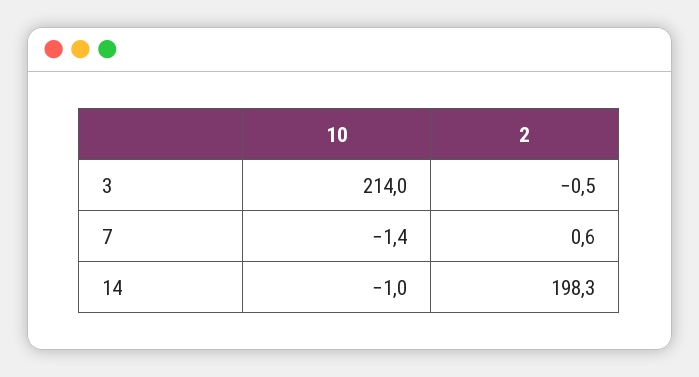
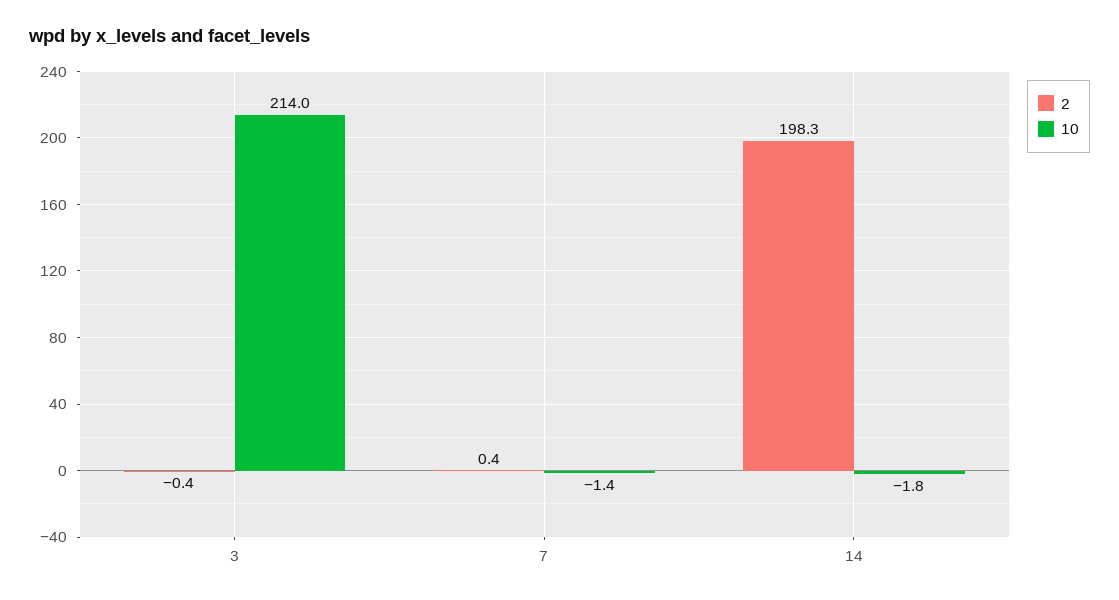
2, 3: -0.5 -> -0.4
2, 7: 0.6 -> 0.4
10, 14: -1 -> -1.8

